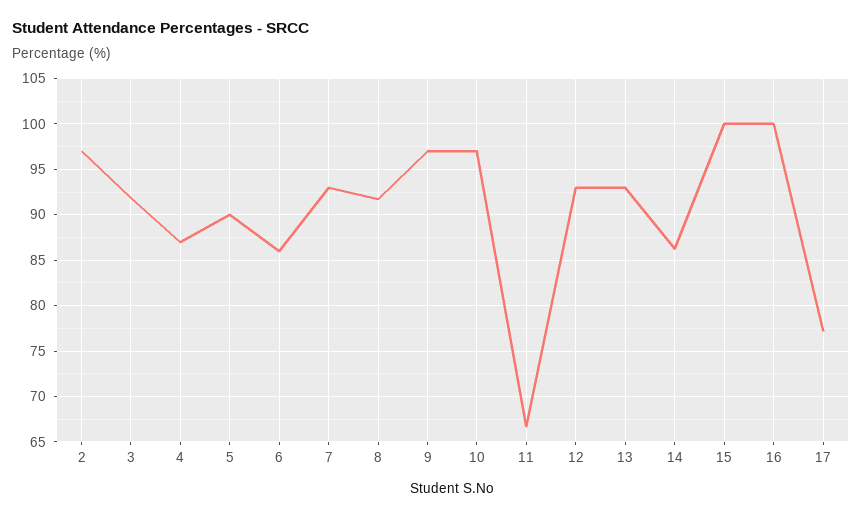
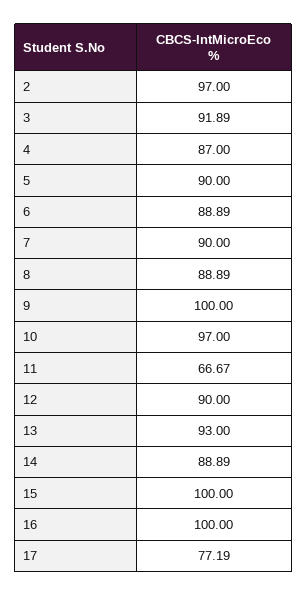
6: 86 -> 88.89
7: 93 -> 90
8: 92 -> 88.89
9: 97 -> 100
12: 93 -> 90
14: 86 -> 88.89

